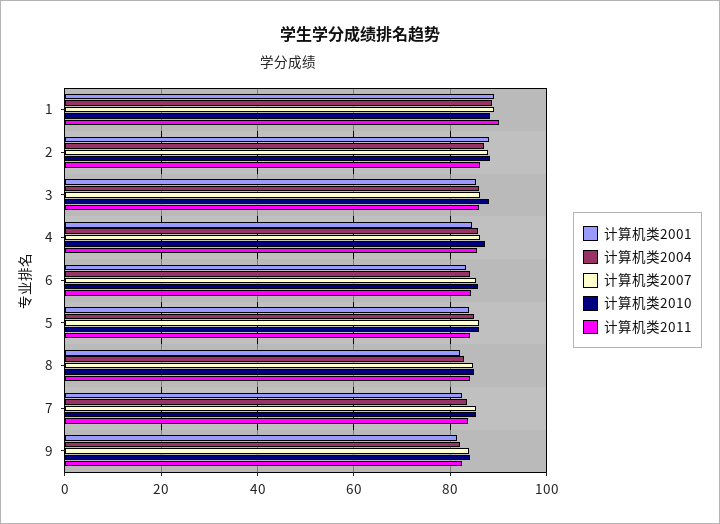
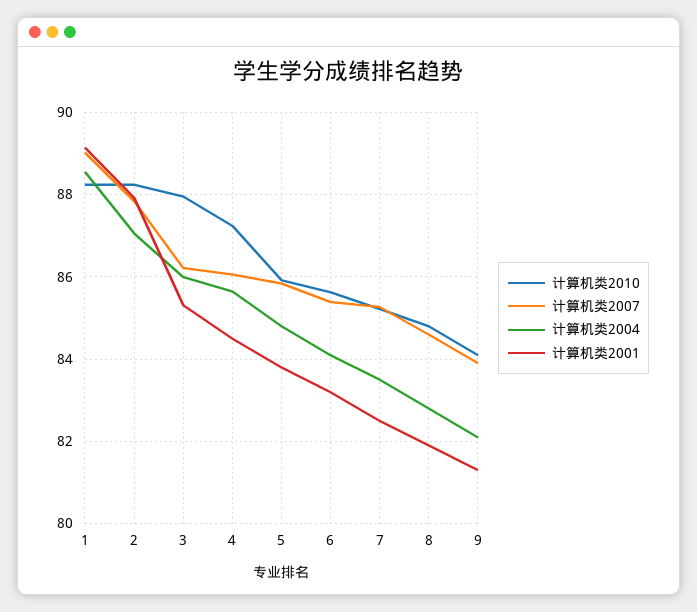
计算机类2011, 1: 90 -> none
计算机类2011, 2: 86 -> none
计算机类2011, 3: 86 -> none
计算机类2011, 4: 86 -> none
计算机类2011, 6: 84 -> none
计算机类2011, 5: 84 -> none
计算机类2011, 8: 84 -> none
计算机类2011, 7: 84 -> none
计算机类2011, 9: 82 -> none

